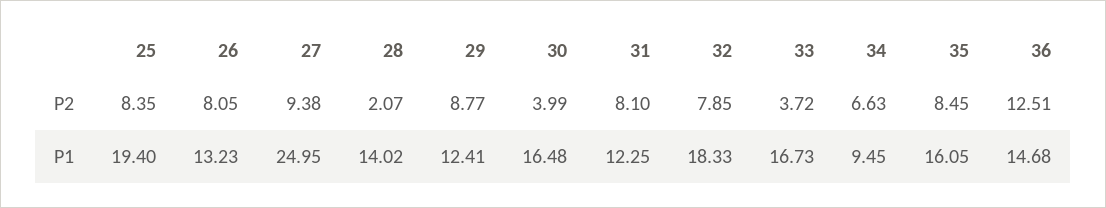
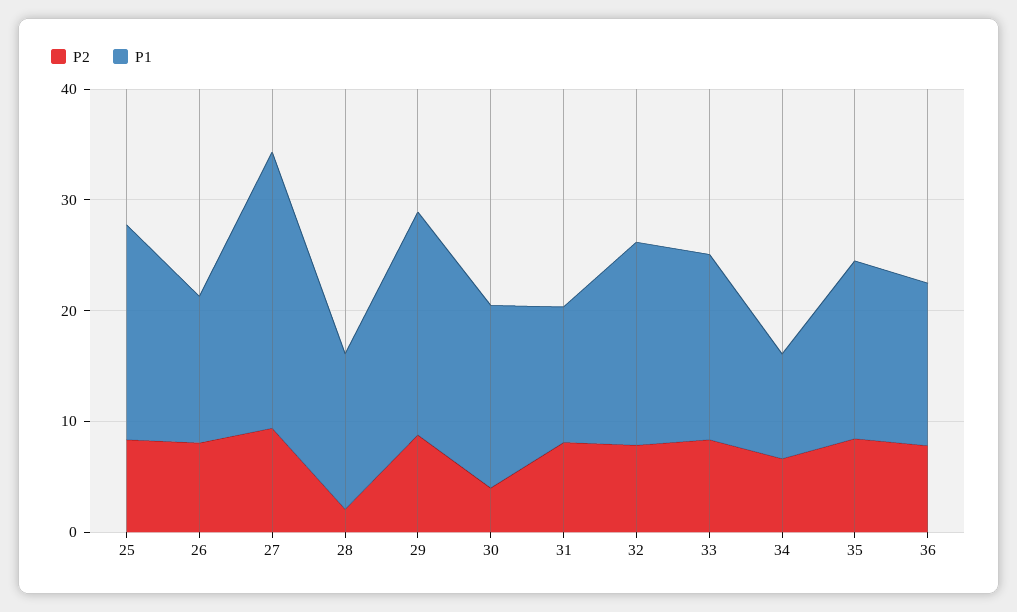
P2, 33: 3.72 -> 8
P2, 36: 12.51 -> 8
P1, 29: 12.41 -> 20

